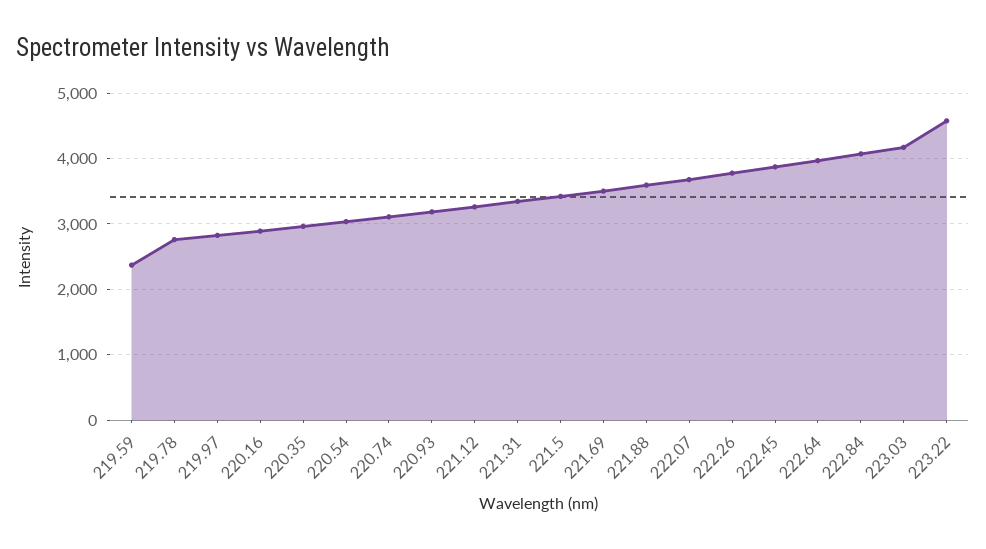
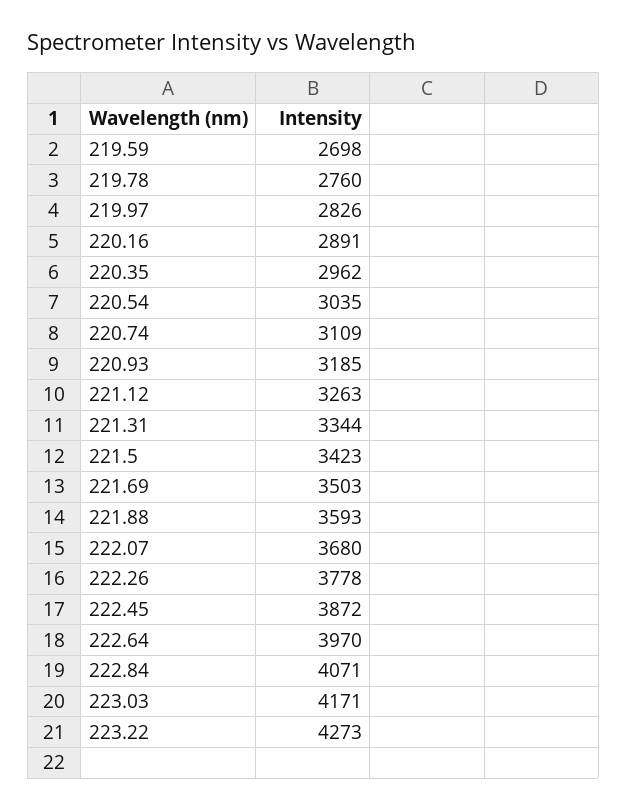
219.59: 2400 -> 2698
223.22: 4600 -> 4273

